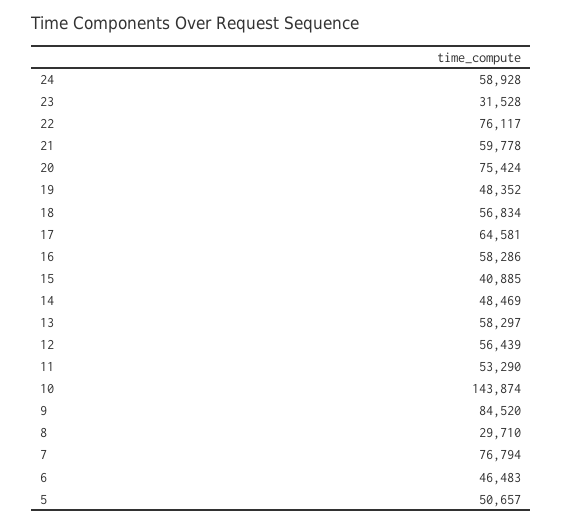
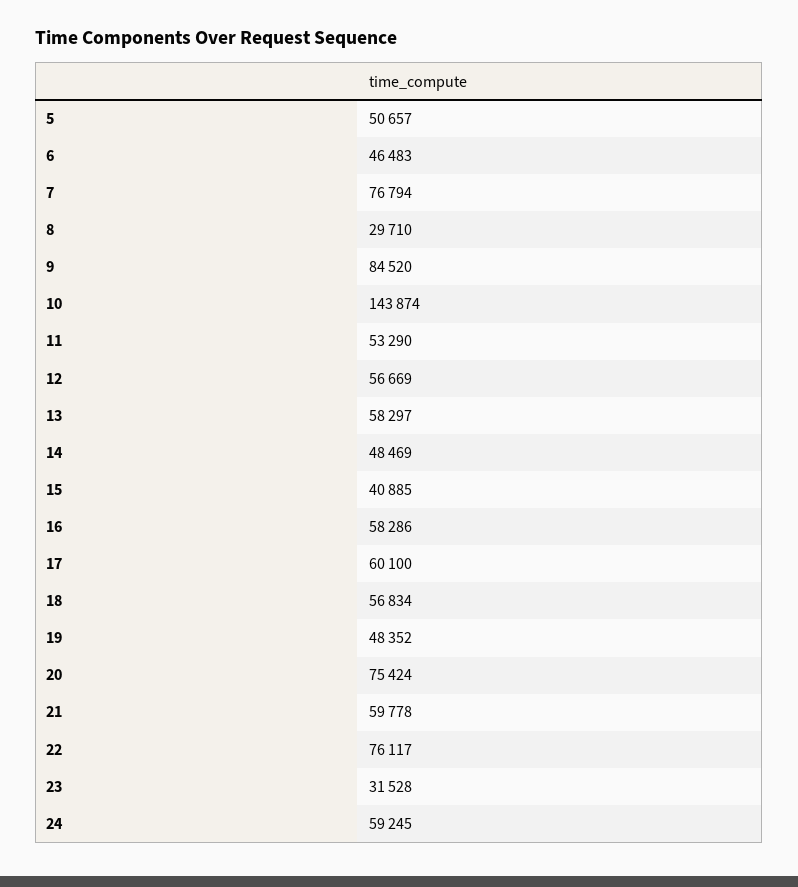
24: 58928 -> 59245
17: 64581 -> 60100
12: 56439 -> 56669

